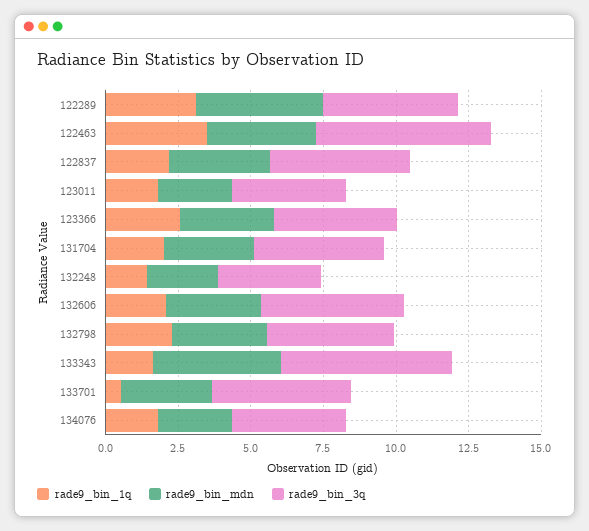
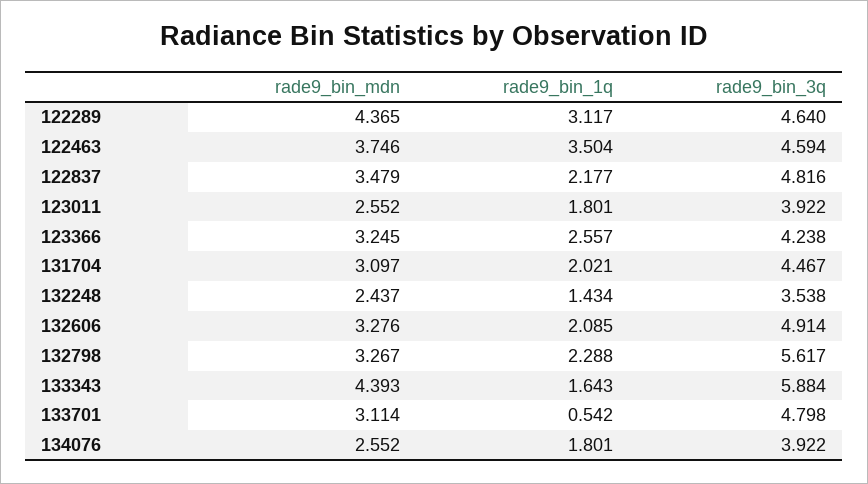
rade9_bin_3q, 122463: 6 -> 4.594
rade9_bin_3q, 132798: 4.5 -> 5.617

